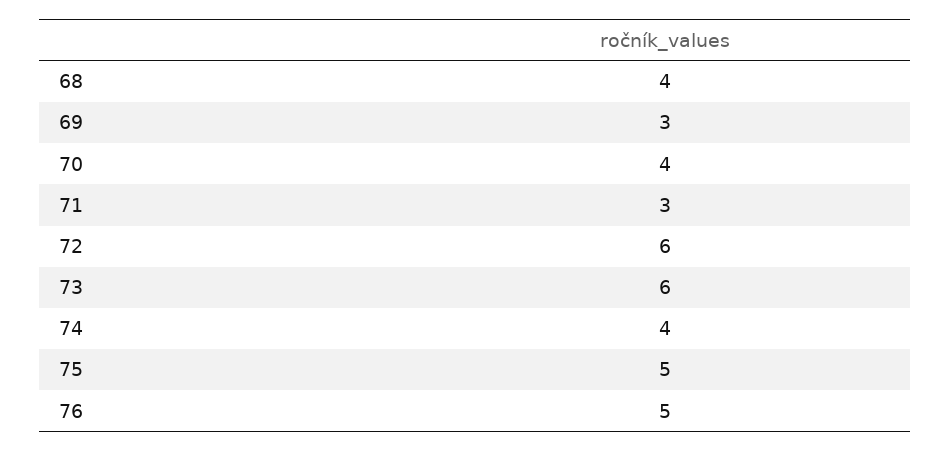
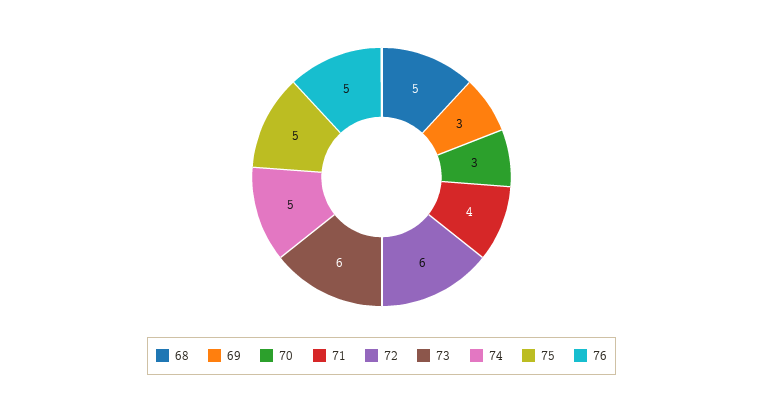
68: 4 -> 5
70: 4 -> 3
71: 3 -> 4
74: 4 -> 5

